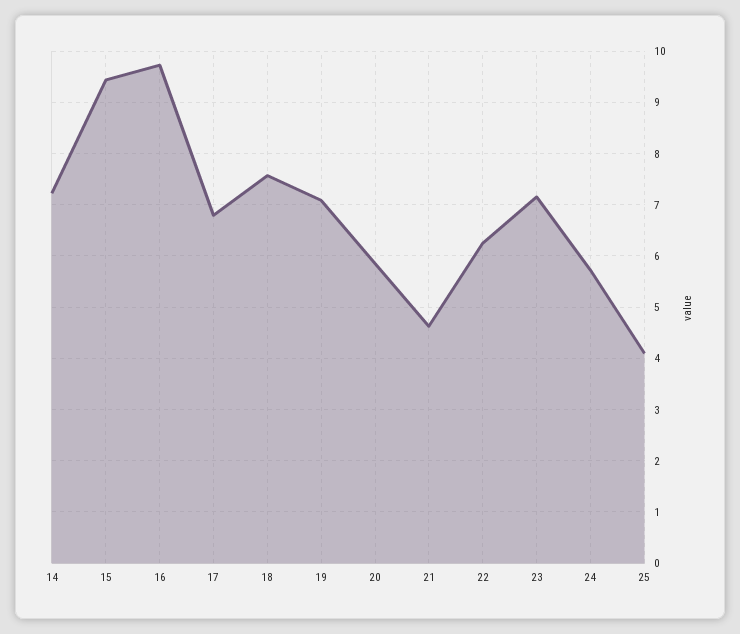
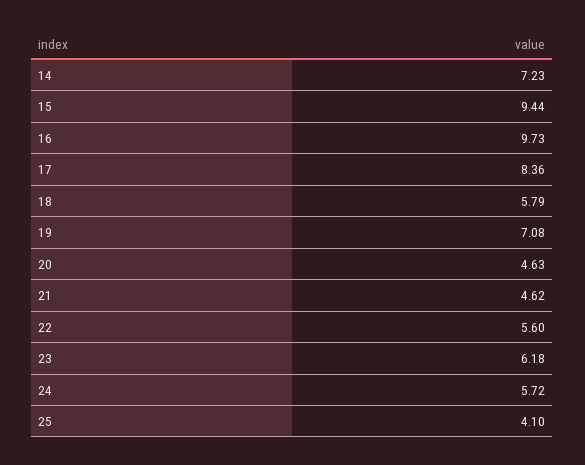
17: 6.8 -> 8.36
18: 7.6 -> 5.79
20: 5.8 -> 4.63
22: 6.2 -> 5.6
23: 7.2 -> 6.18

